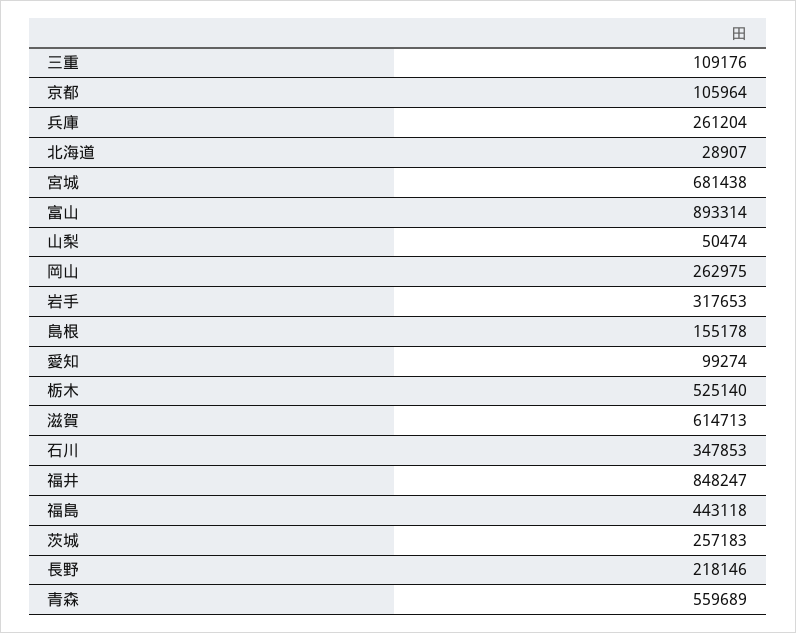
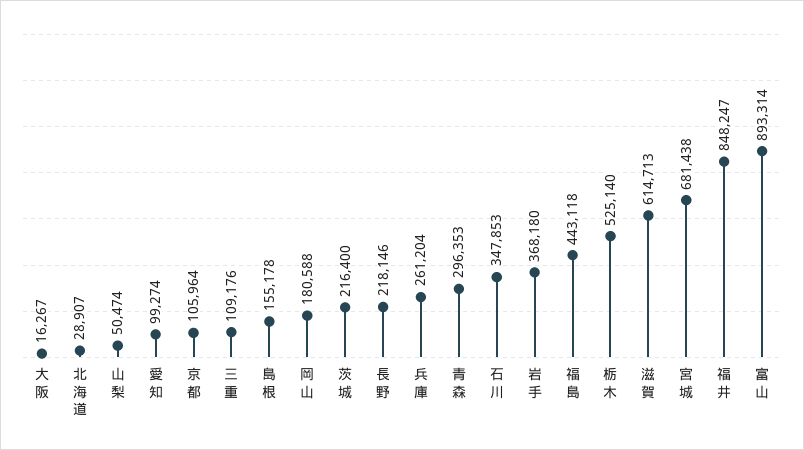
岡山: 262975 -> 180588
岩手: 317653 -> 368180
茨城: 257183 -> 216400
青森: 559689 -> 296353
大阪: none -> 16267

